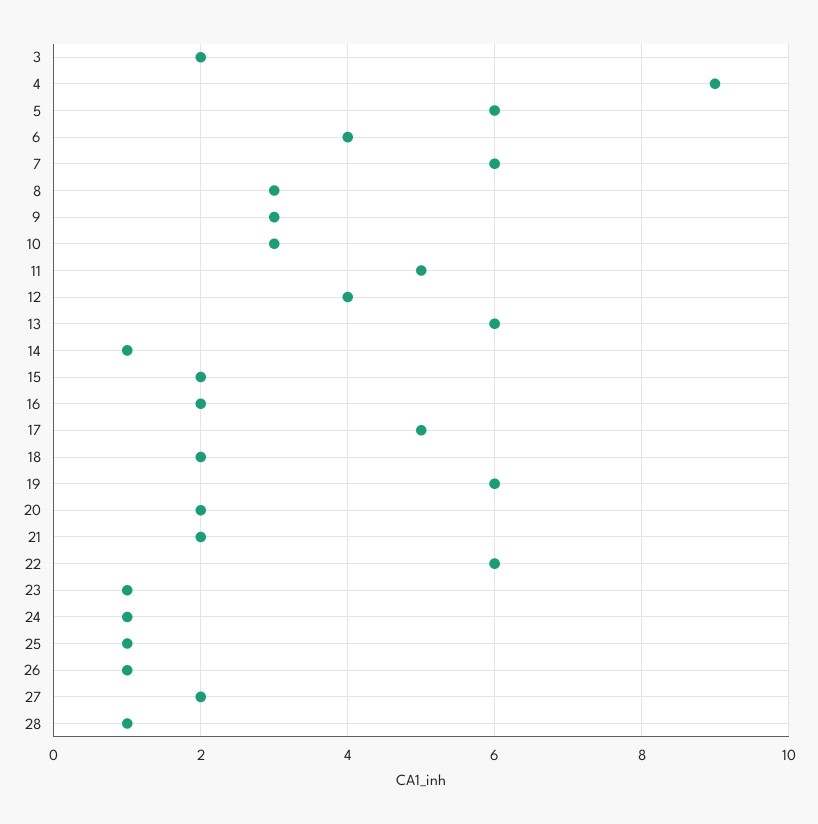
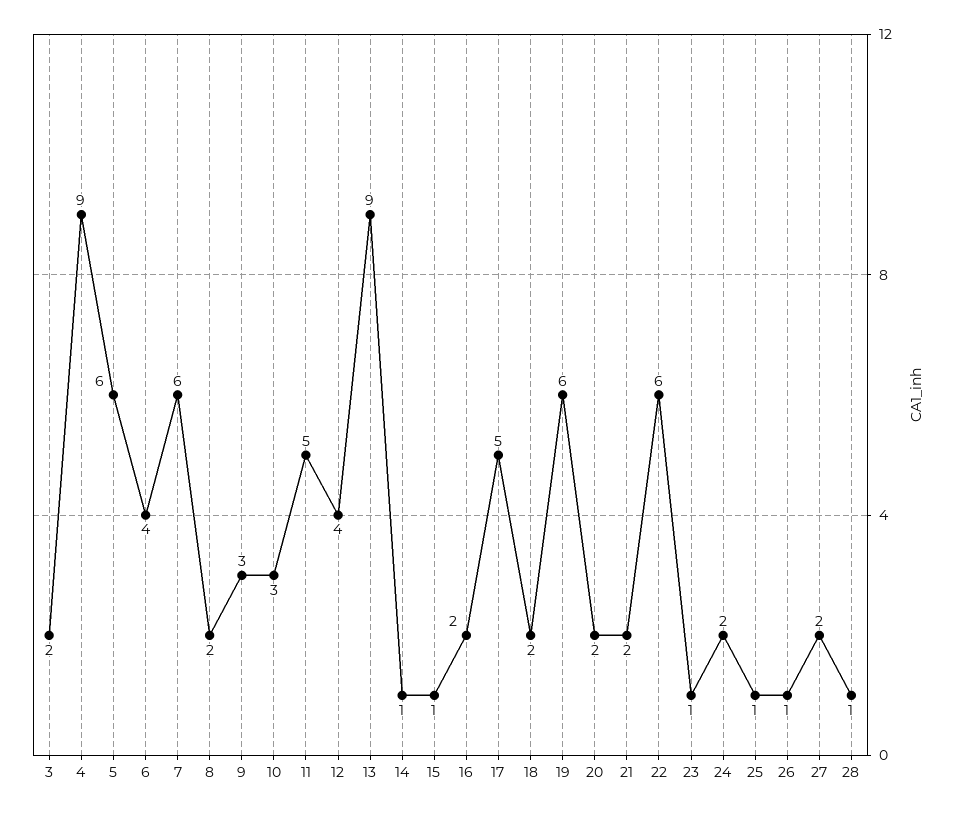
8: 3 -> 2
13: 6 -> 9
15: 2 -> 1
24: 1 -> 2

